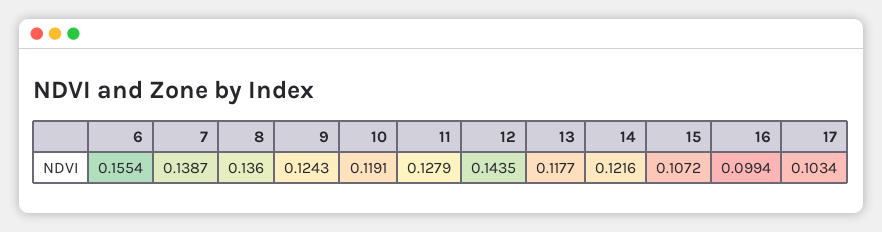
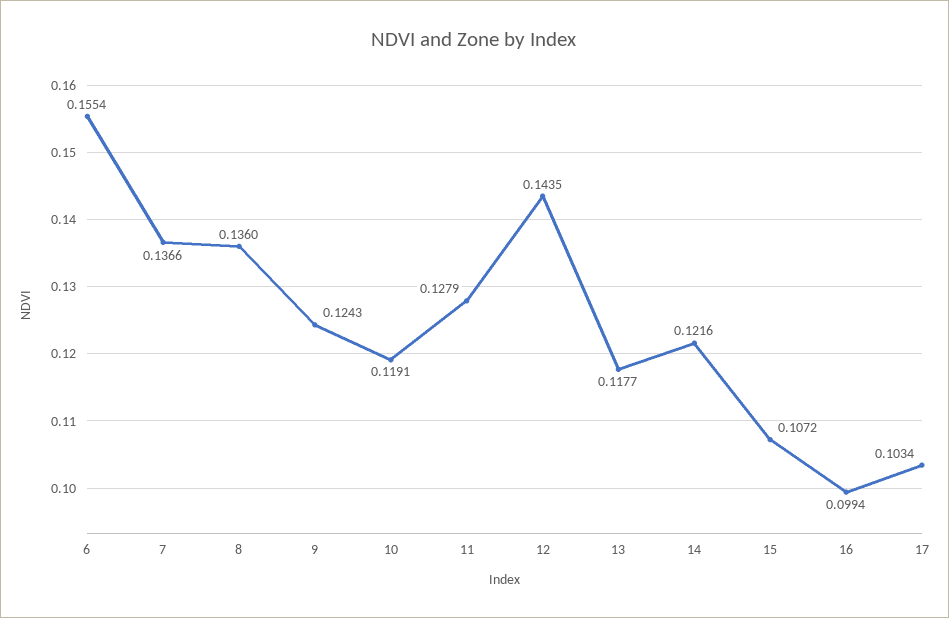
7: 0.1387 -> 0.1366

